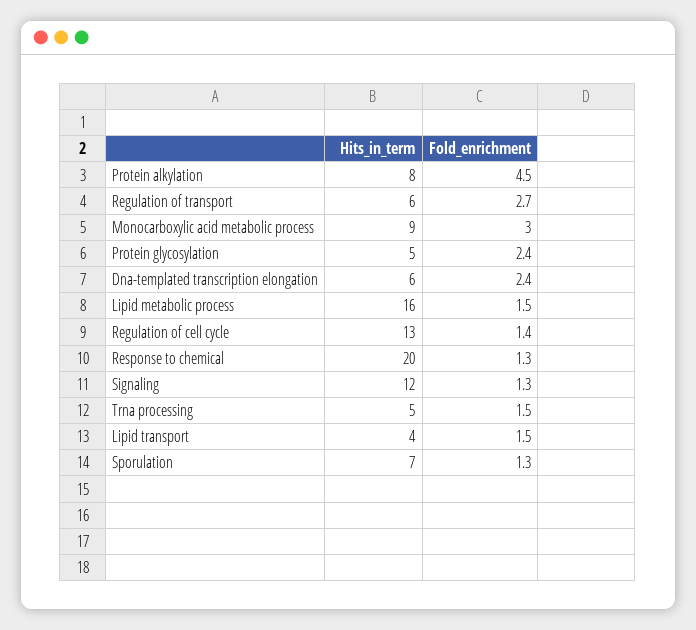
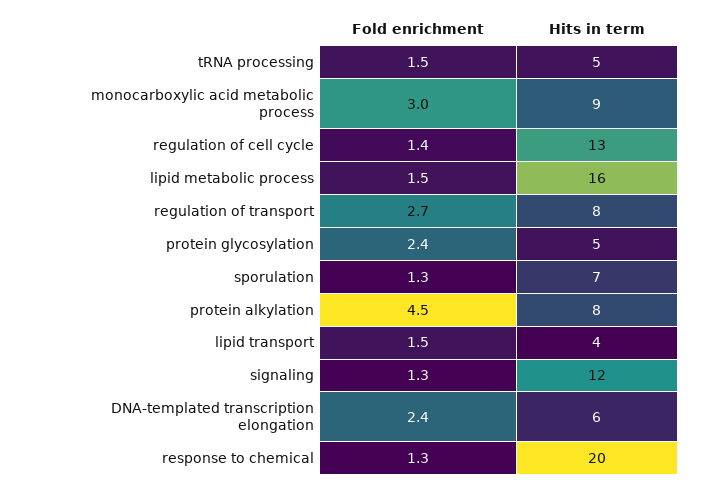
Hits_in_term, Regulation of transport: 6 -> 8

